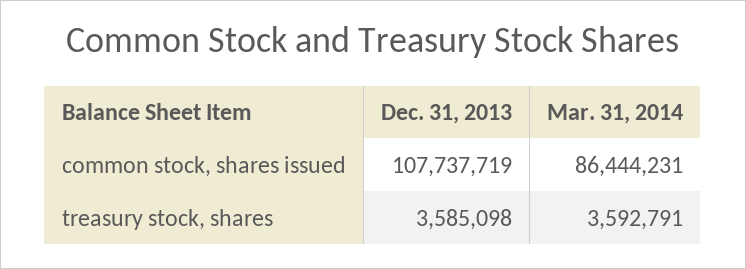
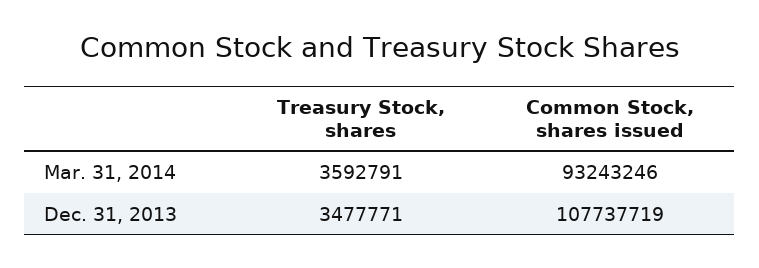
Mar. 31, 2014, common stock, shares issued: 86444231 -> 93243246
Dec. 31, 2013, treasury stock, shares: 3585098 -> 3477771

